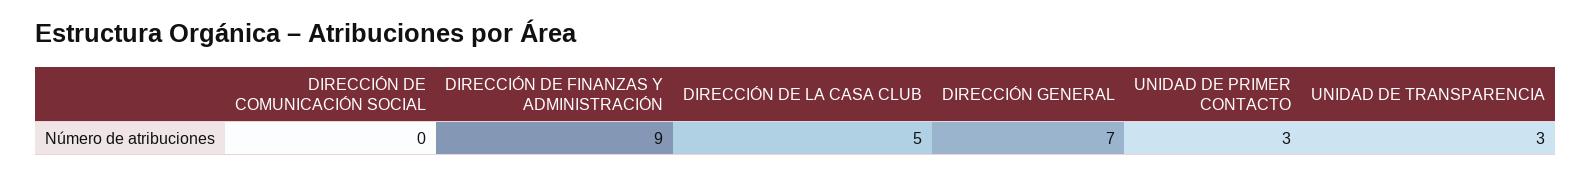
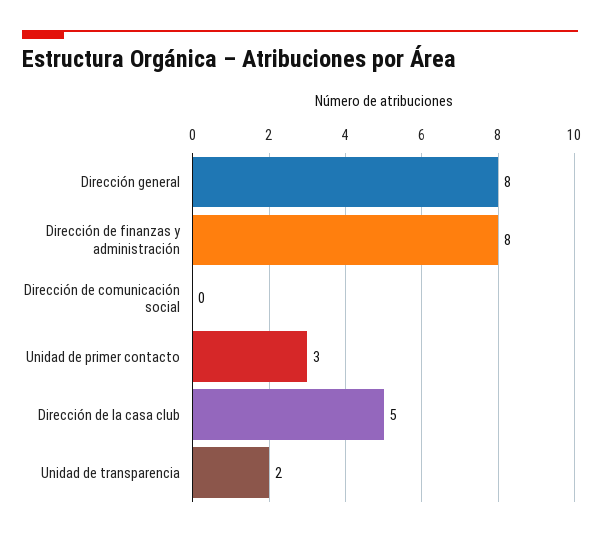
DIRECCIÓN DE FINANZAS Y ADMINISTRACIÓN: 9 -> 8
DIRECCIÓN GENERAL: 7 -> 8
UNIDAD DE TRANSPARENCIA: 3 -> 2

